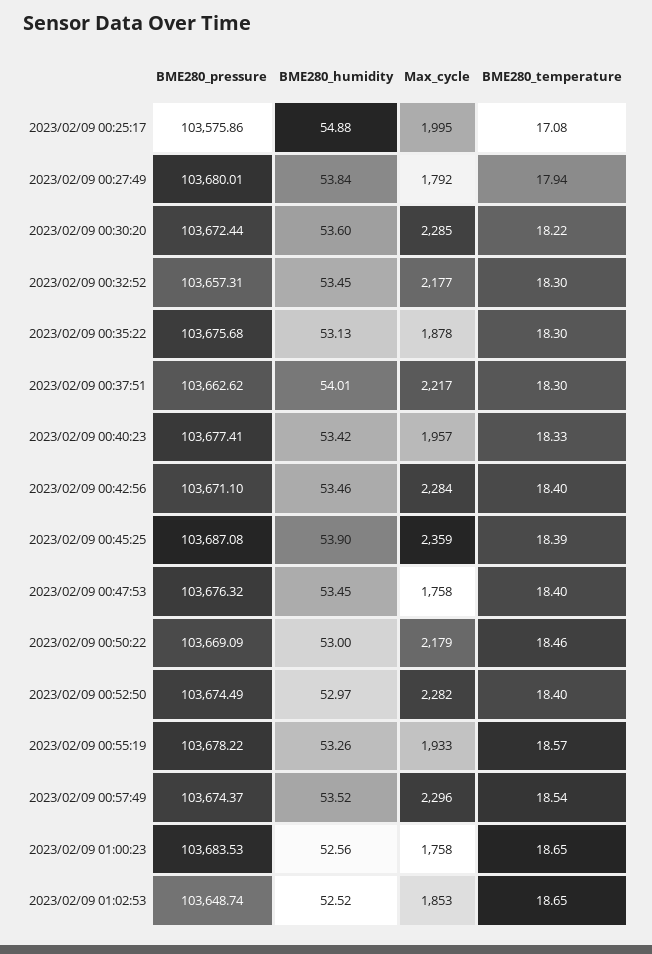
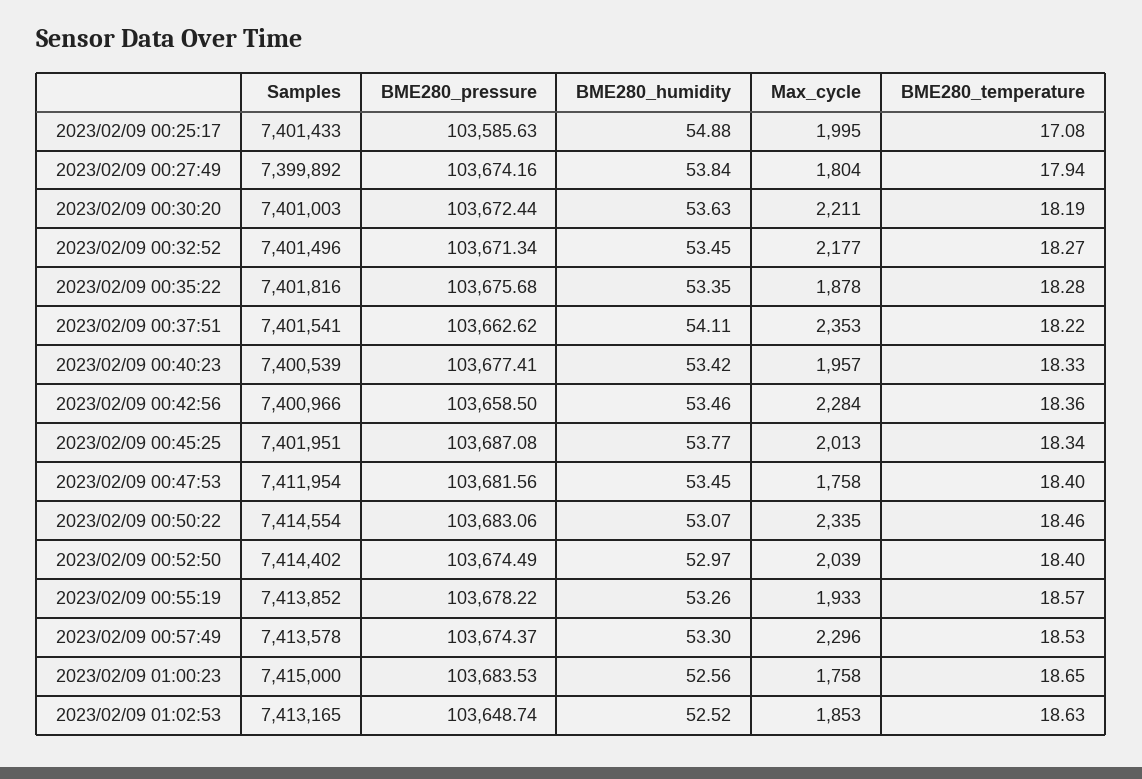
BME280_pressure, 2023/02/09 00:25:17: 103575.86 -> 103585.63
BME280_pressure, 2023/02/09 00:27:49: 103680.01 -> 103674.16
Max_cycle, 2023/02/09 00:27:49: 1792 -> 1804
BME280_humidity, 2023/02/09 00:30:20: 53.6 -> 53.63
Max_cycle, 2023/02/09 00:30:20: 2285 -> 2211
BME280_temperature, 2023/02/09 00:30:20: 18.22 -> 18.19
BME280_pressure, 2023/02/09 00:32:52: 103657.31 -> 103671.34
BME280_temperature, 2023/02/09 00:32:52: 18.3 -> 18.27
BME280_humidity, 2023/02/09 00:35:22: 53.13 -> 53.35
BME280_temperature, 2023/02/09 00:35:22: 18.3 -> 18.28
BME280_humidity, 2023/02/09 00:37:51: 54.01 -> 54.11
Max_cycle, 2023/02/09 00:37:51: 2217 -> 2353
BME280_temperature, 2023/02/09 00:37:51: 18.3 -> 18.22
BME280_pressure, 2023/02/09 00:42:56: 103671.1 -> 103658.5
BME280_temperature, 2023/02/09 00:42:56: 18.4 -> 18.36
BME280_humidity, 2023/02/09 00:45:25: 53.9 -> 53.77
Max_cycle, 2023/02/09 00:45:25: 2359 -> 2013
BME280_temperature, 2023/02/09 00:45:25: 18.39 -> 18.34
BME280_pressure, 2023/02/09 00:47:53: 103676.32 -> 103681.56
BME280_pressure, 2023/02/09 00:50:22: 103669.09 -> 103683.06
BME280_humidity, 2023/02/09 00:50:22: 53 -> 53.07
Max_cycle, 2023/02/09 00:50:22: 2179 -> 2335
Max_cycle, 2023/02/09 00:52:50: 2282 -> 2039
BME280_humidity, 2023/02/09 00:57:49: 53.52 -> 53.3
BME280_temperature, 2023/02/09 00:57:49: 18.54 -> 18.53
BME280_temperature, 2023/02/09 01:02:53: 18.65 -> 18.63
Samples, 2023/02/09 00:25:17: none -> 7401433
Samples, 2023/02/09 00:27:49: none -> 7399892
Samples, 2023/02/09 00:30:20: none -> 7401003
Samples, 2023/02/09 00:32:52: none -> 7401496
Samples, 2023/02/09 00:35:22: none -> 7401816
Samples, 2023/02/09 00:37:51: none -> 7401541
Samples, 2023/02/09 00:40:23: none -> 7400539
Samples, 2023/02/09 00:42:56: none -> 7400966
Samples, 2023/02/09 00:45:25: none -> 7401951
Samples, 2023/02/09 00:47:53: none -> 7411954
Samples, 2023/02/09 00:50:22: none -> 7414554
Samples, 2023/02/09 00:52:50: none -> 7414402
Samples, 2023/02/09 00:55:19: none -> 7413852
Samples, 2023/02/09 00:57:49: none -> 7413578
Samples, 2023/02/09 01:00:23: none -> 7415000
Samples, 2023/02/09 01:02:53: none -> 7413165

